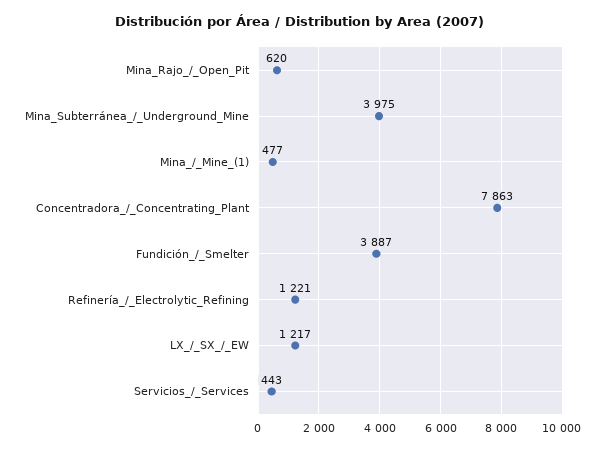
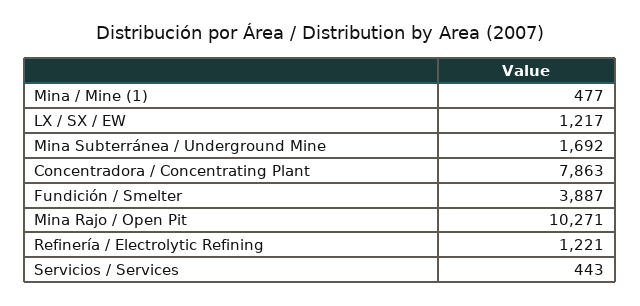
Mina_Rajo_/_Open_Pit: 620 -> 10271
Mina_Subterránea_/_Underground_Mine: 3975 -> 1692

